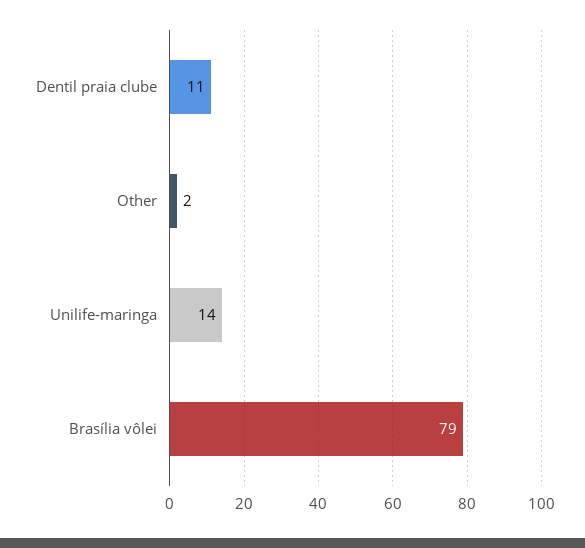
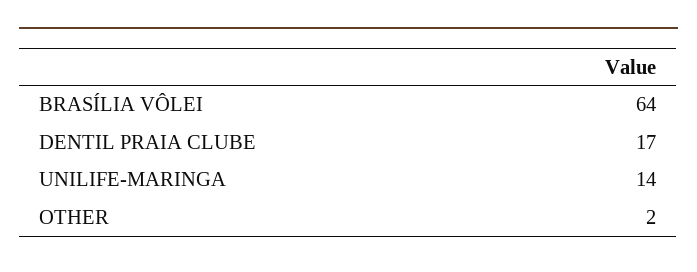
Dentil praia clube: 11 -> 17
Brasília vôlei: 79 -> 64

